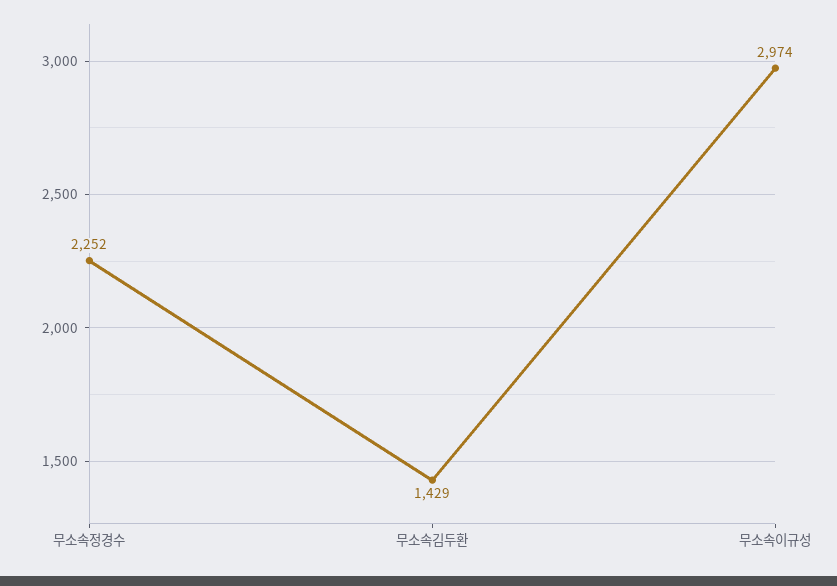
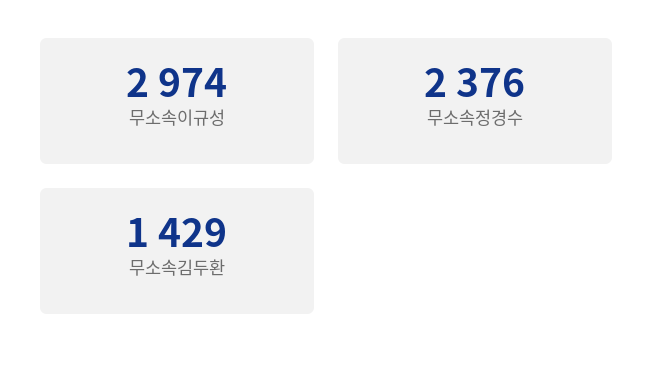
무소속정경수: 2252 -> 2376

